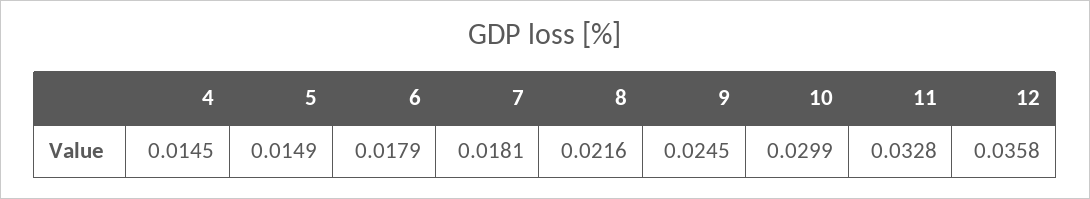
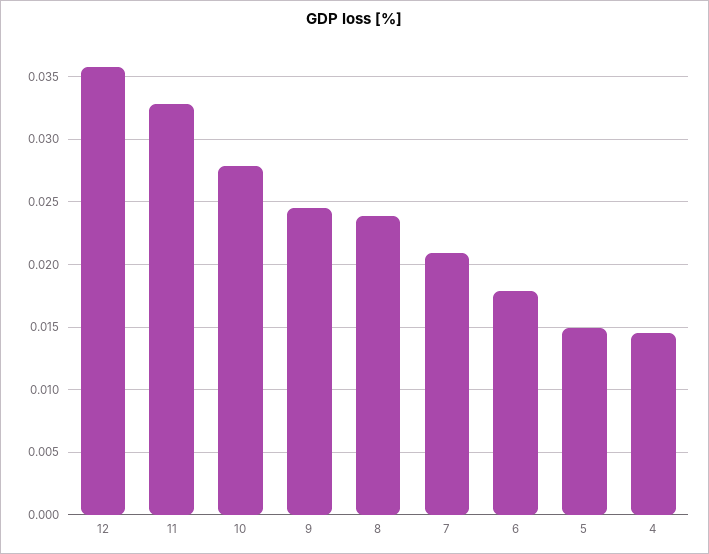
7: 0.0181 -> 0.021
8: 0.0216 -> 0.024
10: 0.0299 -> 0.028

